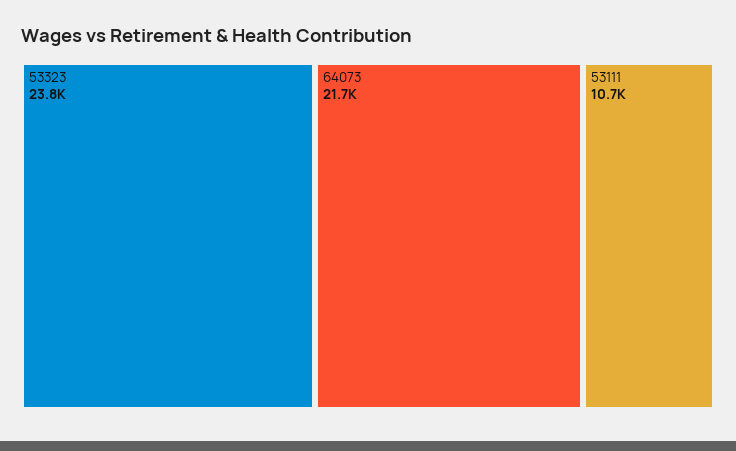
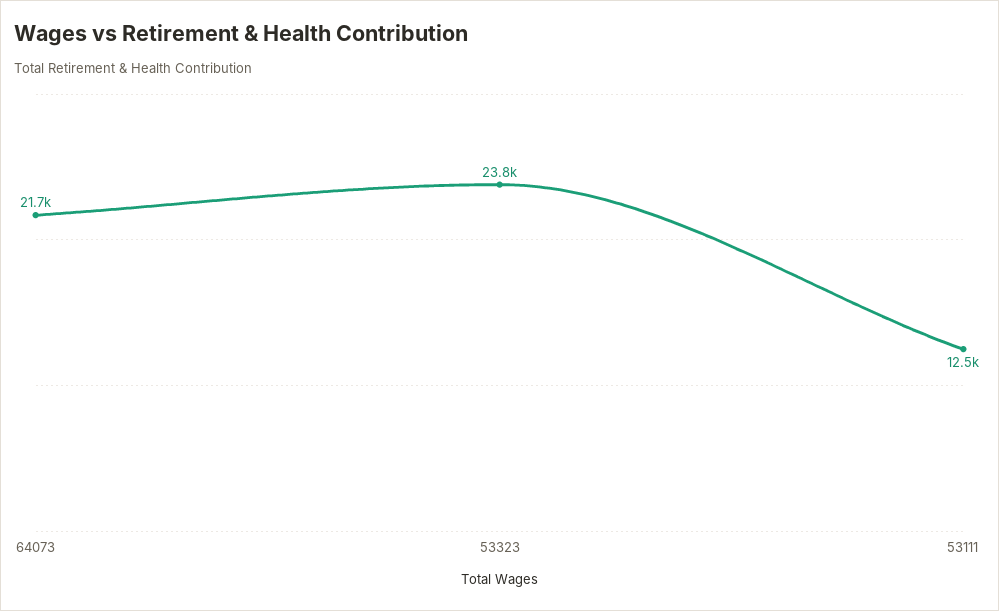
53111: 10700 -> 12500

